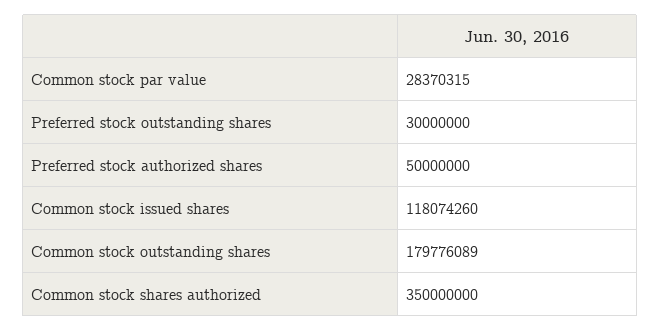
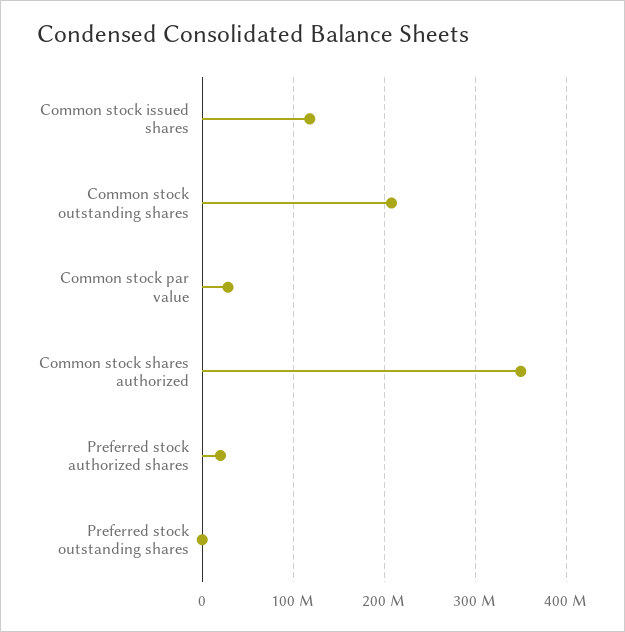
Preferred stock outstanding shares: 30000000 -> 0
Preferred stock authorized shares: 50000000 -> 20000000
Common stock outstanding shares: 179776089 -> 210000000

